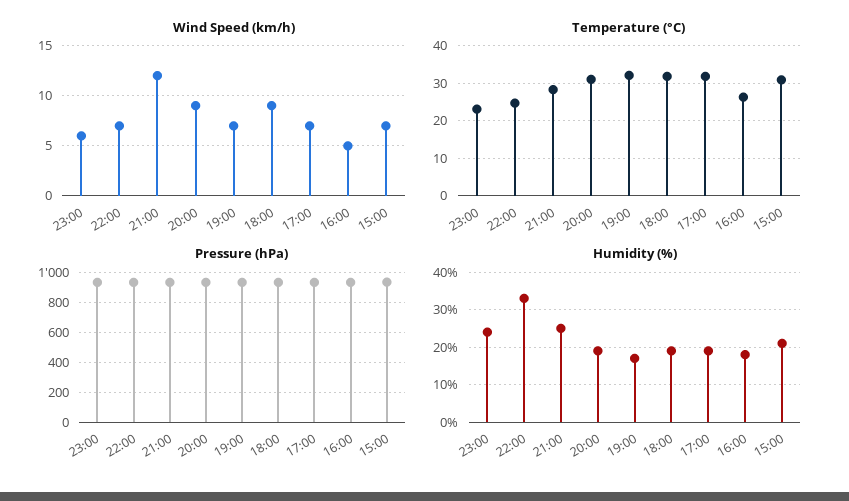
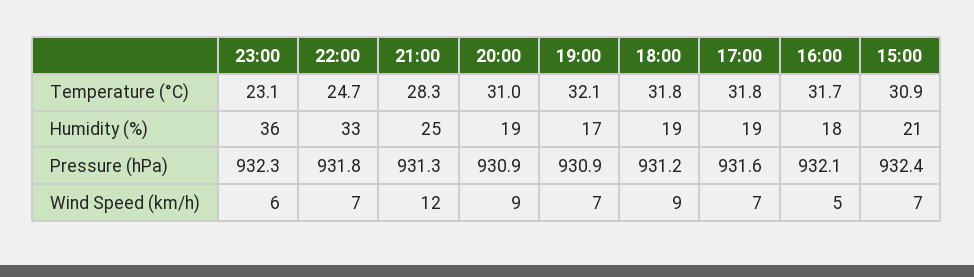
Temperature (°C), 16:00: 26 -> 31.7
Humidity (%), 23:00: 25 -> 36

